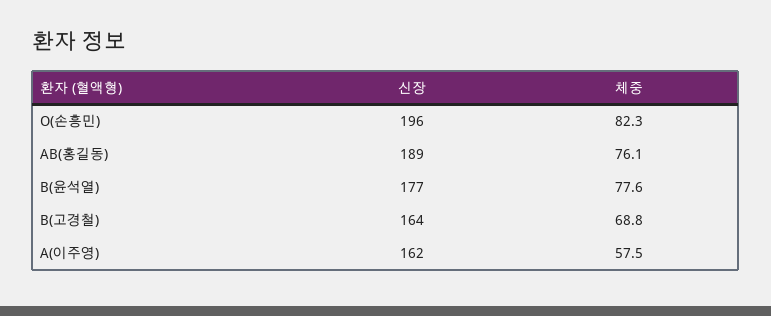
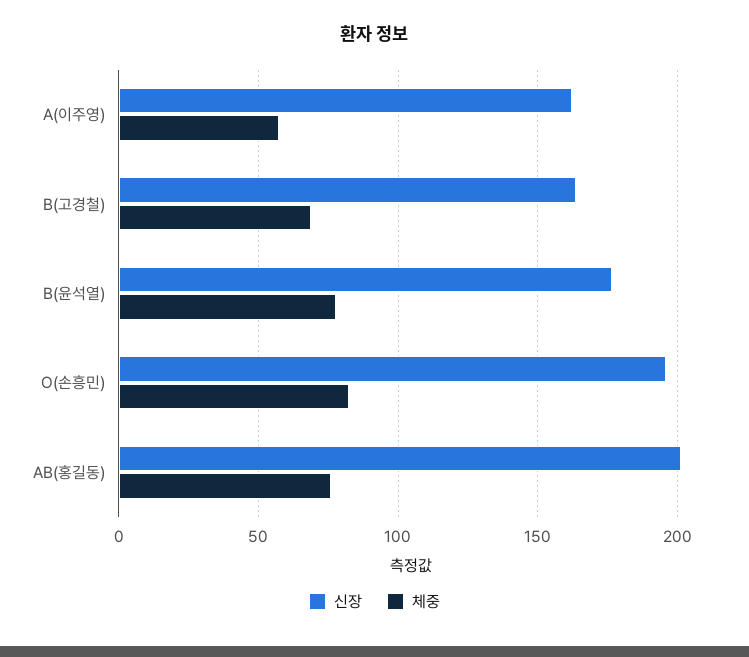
신장, AB(홍길동): 189 -> 200

